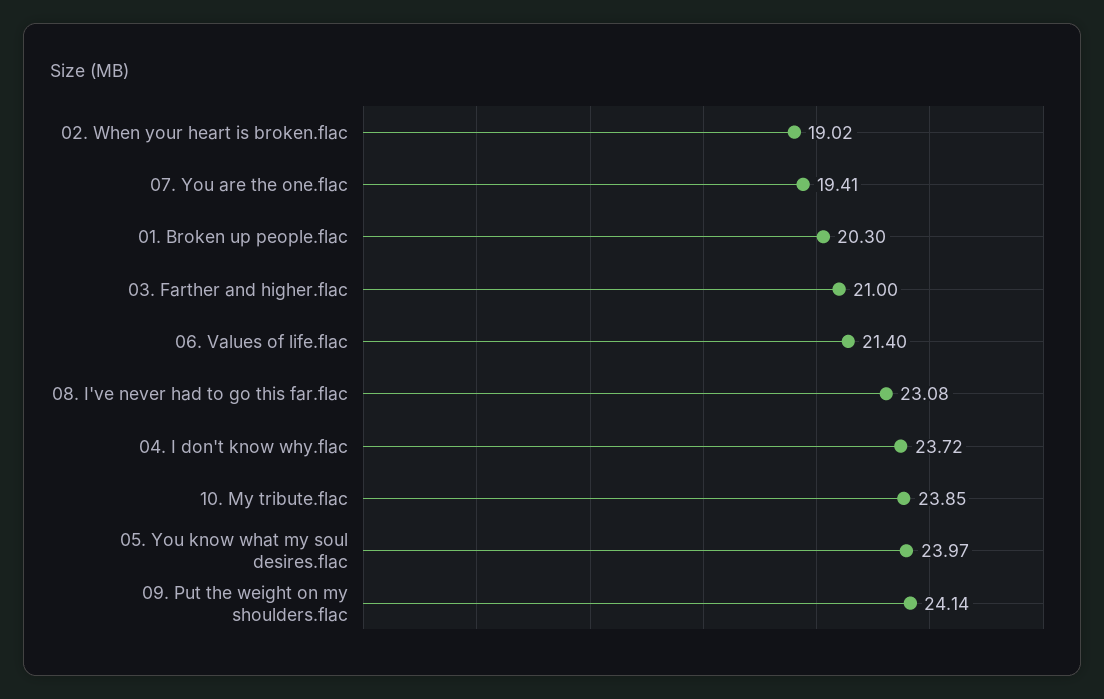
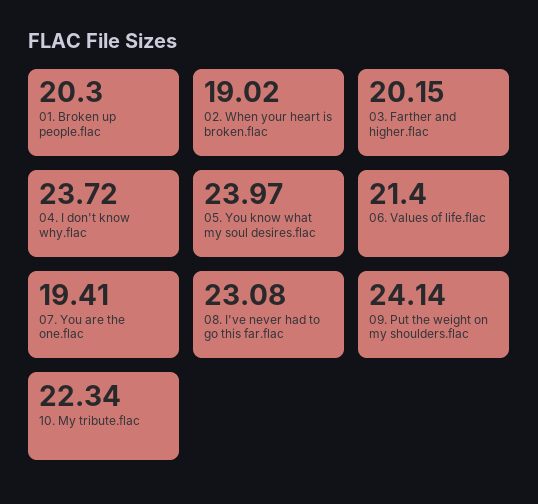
03. Farther and higher.flac: 21 -> 20.15
10. My tribute.flac: 23.85 -> 22.34

